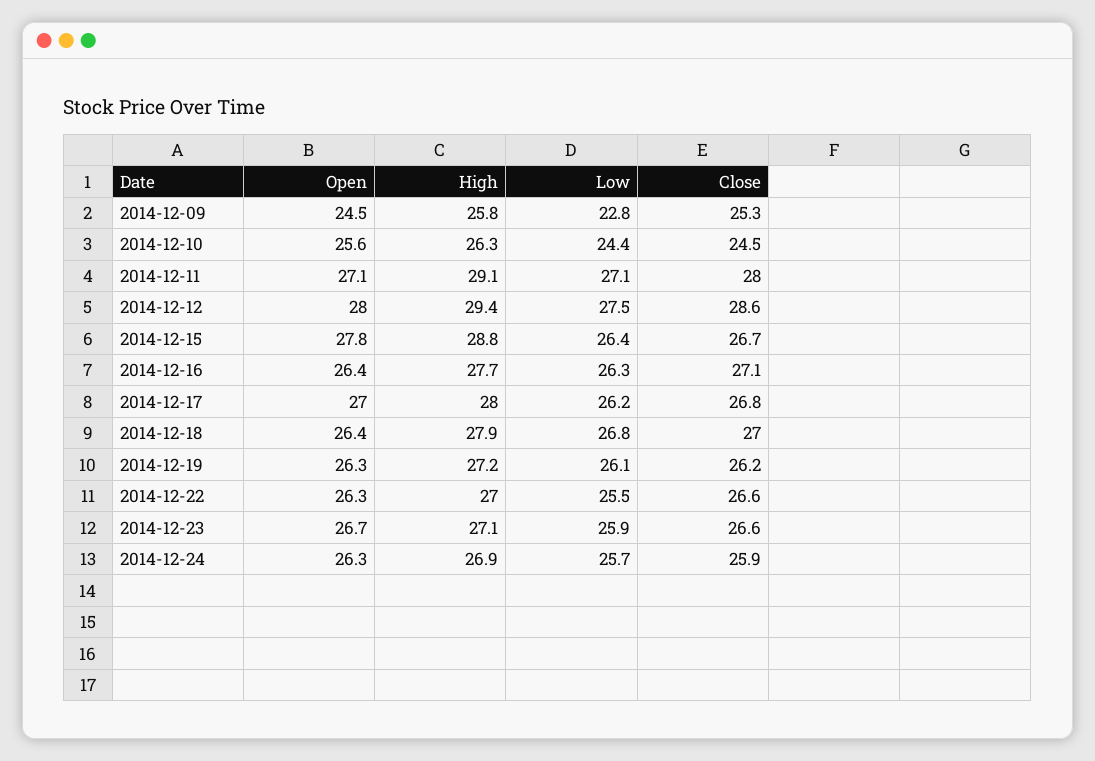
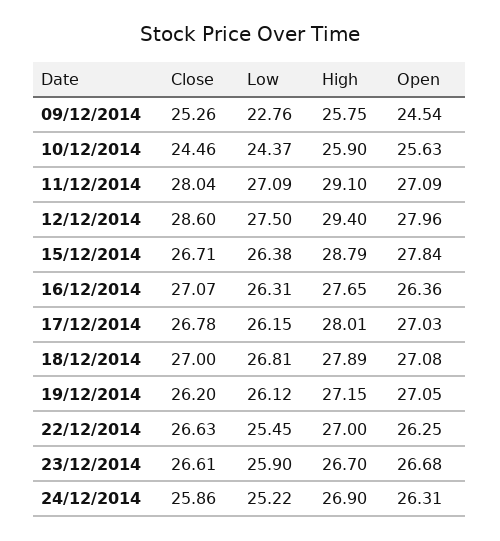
High, 2014-12-10: 26.3 -> 25.9
Open, 2014-12-18: 26.4 -> 27.08
Open, 2014-12-19: 26.3 -> 27.05
High, 2014-12-23: 27.1 -> 26.7
Low, 2014-12-24: 25.7 -> 25.22

